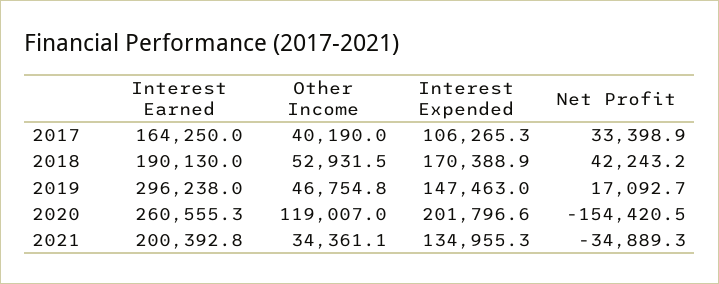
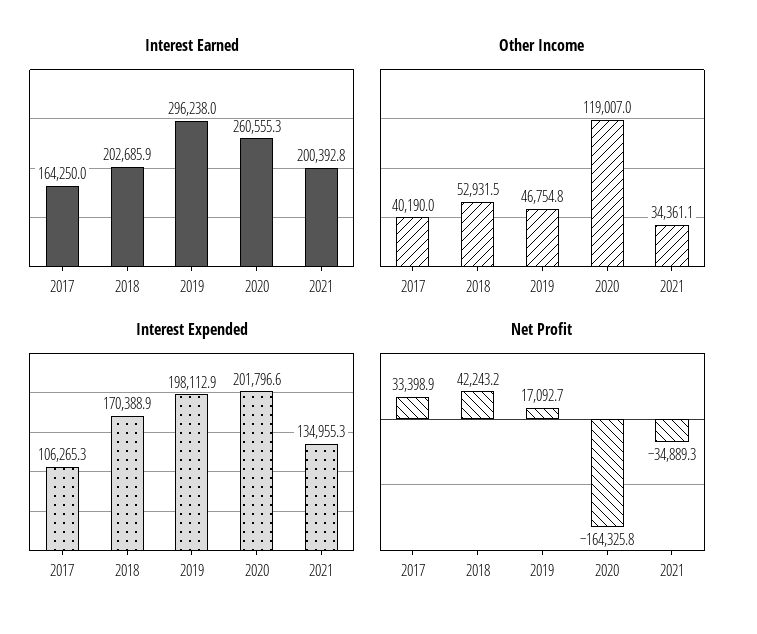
Interest Earned, 2018: 190130 -> 202685.9
Interest Expended, 2019: 147463 -> 198112.9
Net Profit, 2020: -154420.5 -> -164325.8

